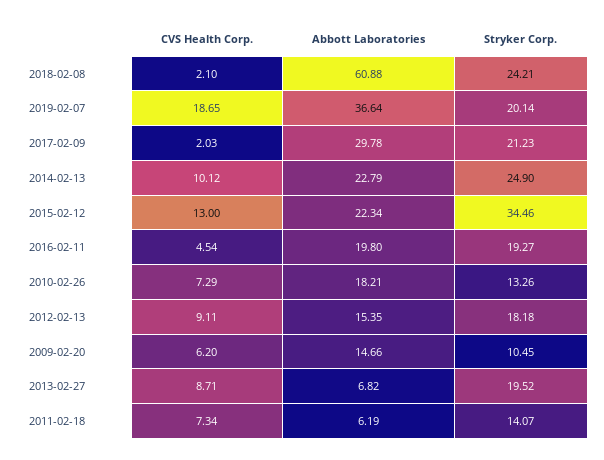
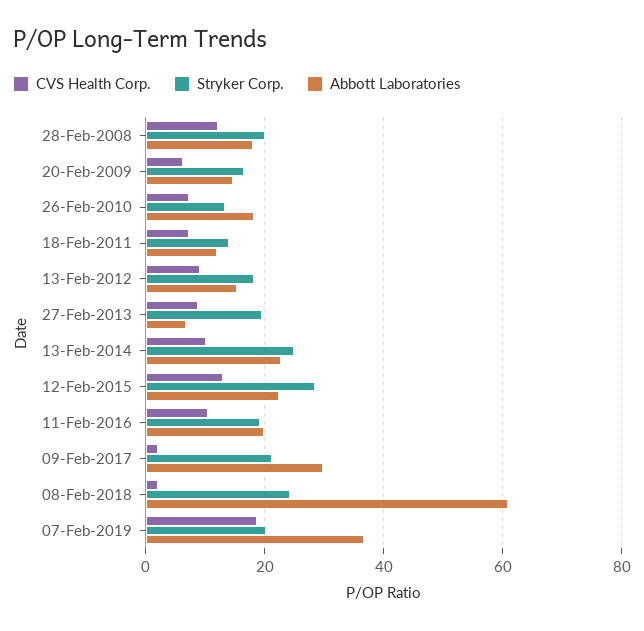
Stryker Corp., 2015-02-12: 34.46 -> 28
CVS Health Corp., 2016-02-11: 4.54 -> 10
Stryker Corp., 2009-02-20: 10.45 -> 16
Abbott Laboratories, 2011-02-18: 6.19 -> 12
CVS Health Corp., 28-Feb-2008: none -> 12
Stryker Corp., 28-Feb-2008: none -> 20
Abbott Laboratories, 28-Feb-2008: none -> 18

